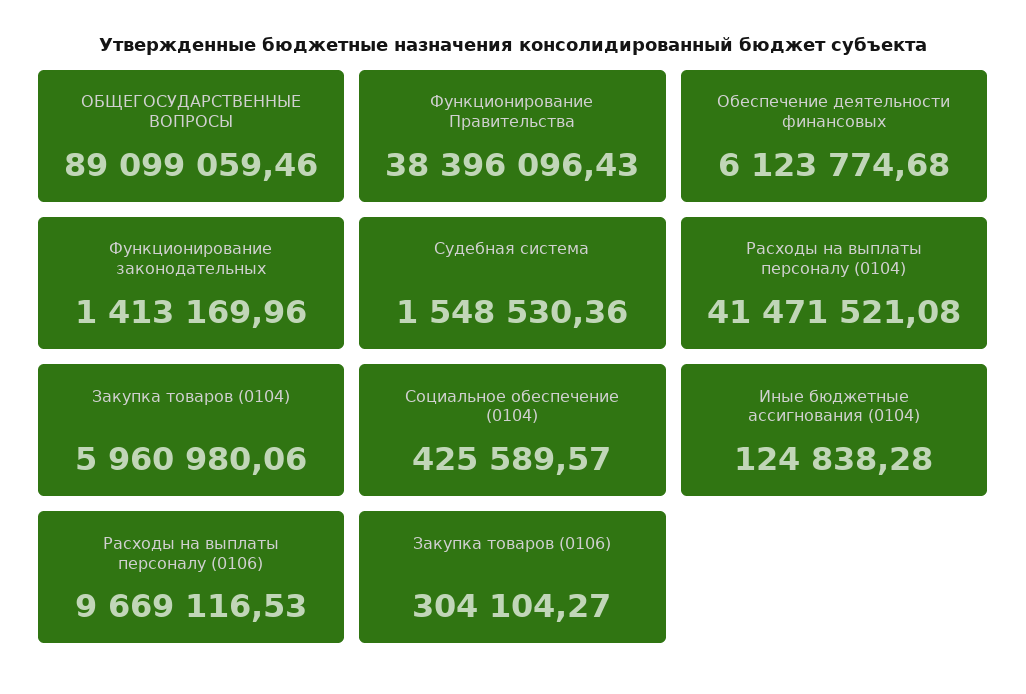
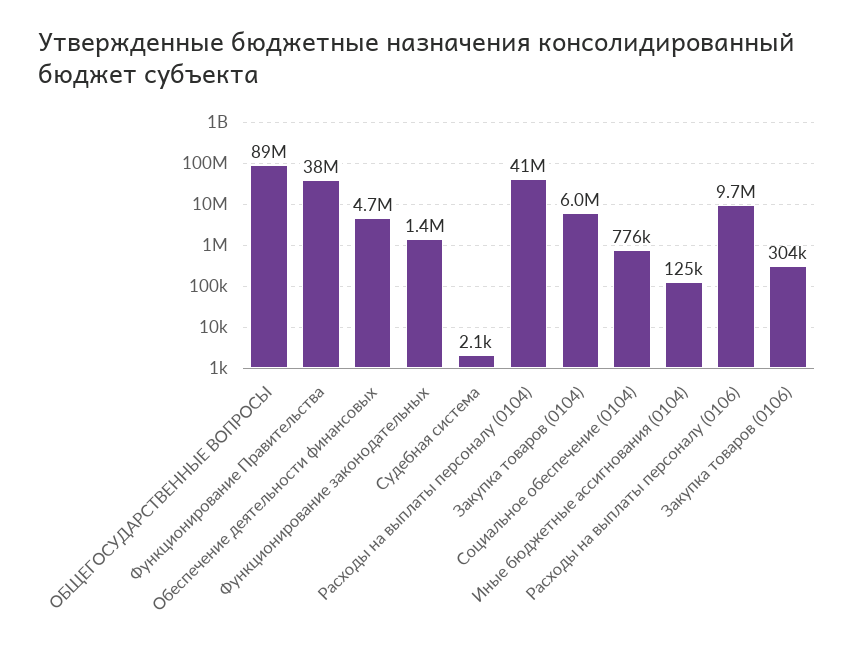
Обеспечение деятельности финансовых: 6123774.68 -> 4700000
Судебная система: 1548530.36 -> 2100
Социальное обеспечение (0104): 425589.57 -> 776000

